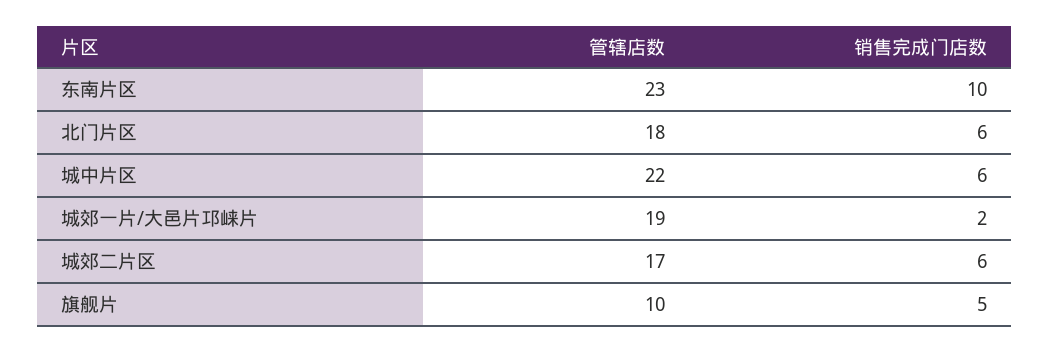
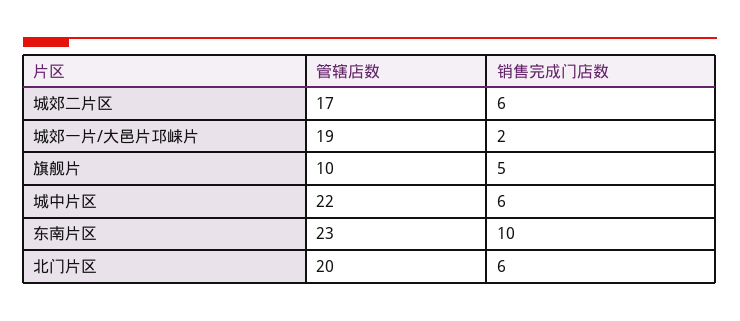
管辖店数, 北门片区: 18 -> 20

